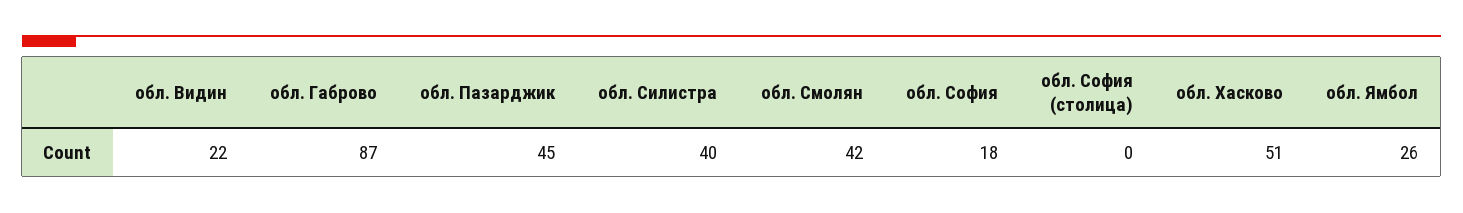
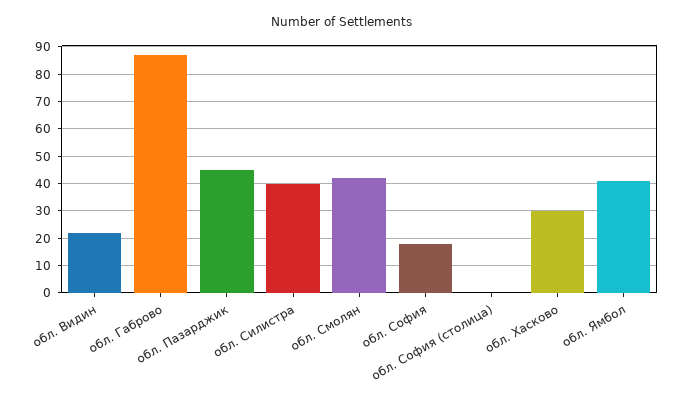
обл. Хасково: 51 -> 30
обл. Ямбол: 26 -> 40

